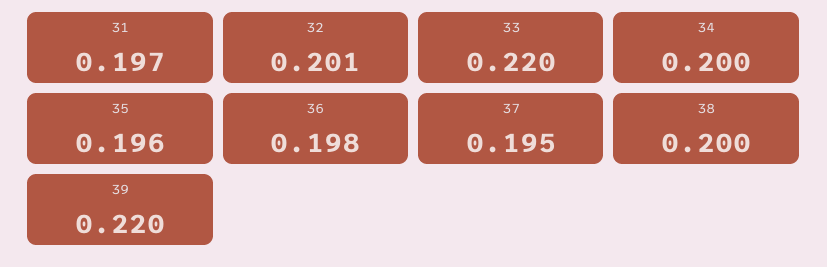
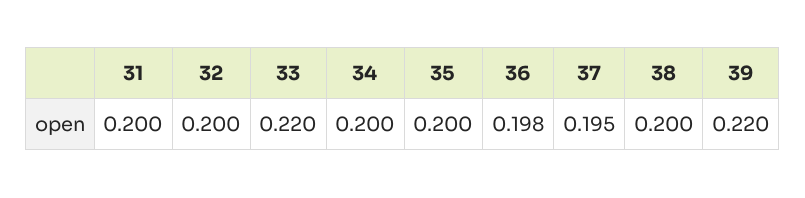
31: 0.197 -> 0.2
32: 0.201 -> 0.2
35: 0.196 -> 0.2

